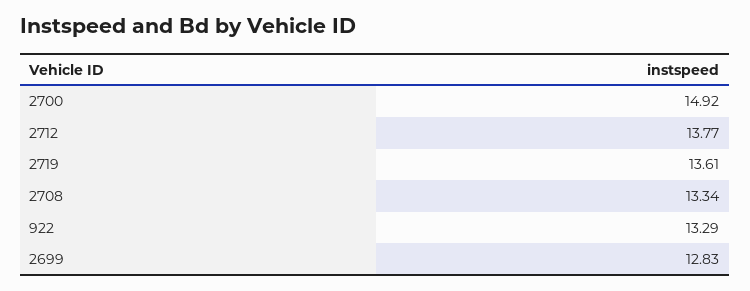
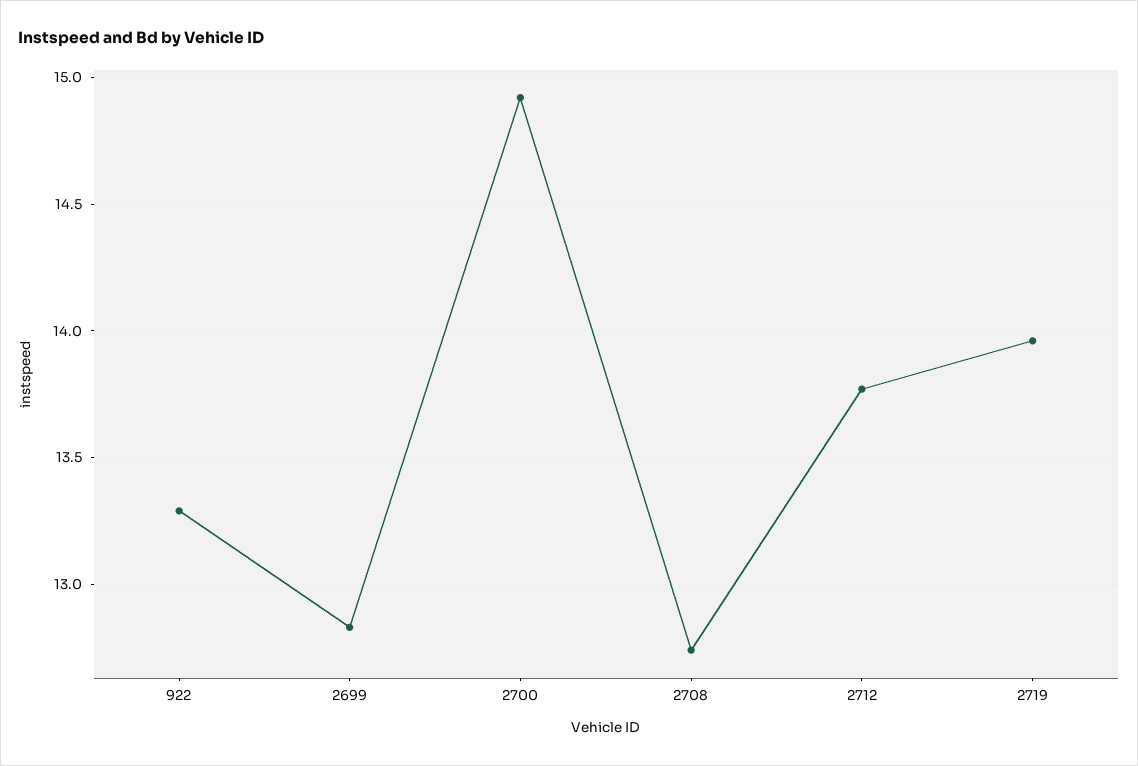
2719: 13.61 -> 13.95
2708: 13.34 -> 12.75

